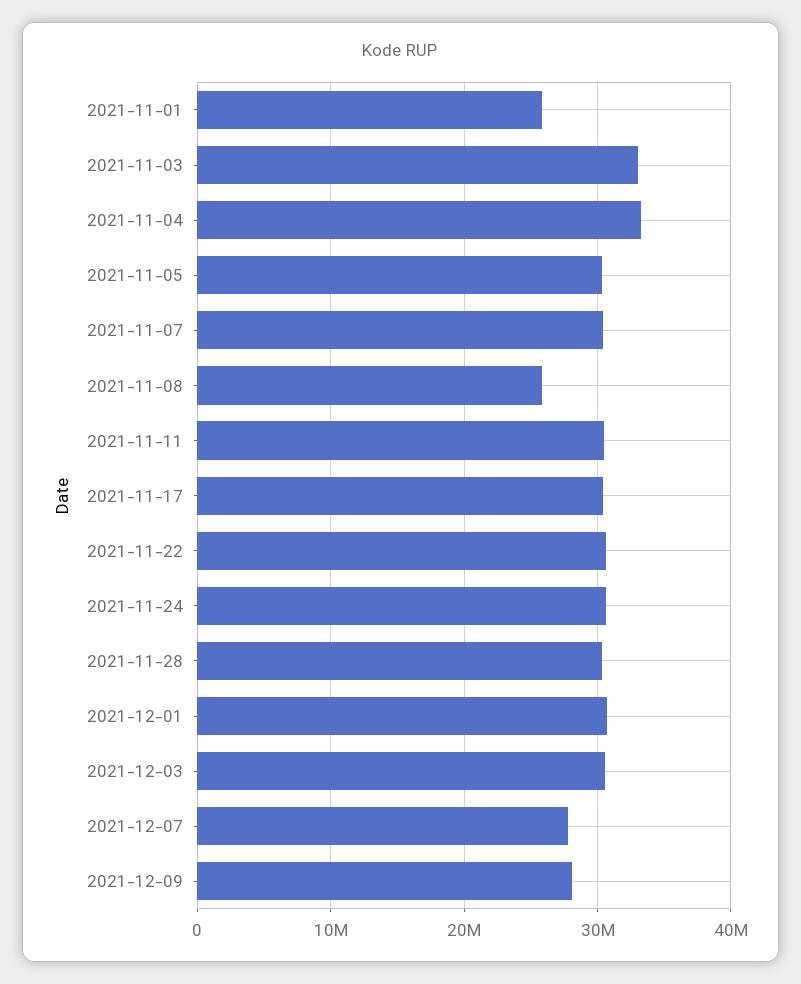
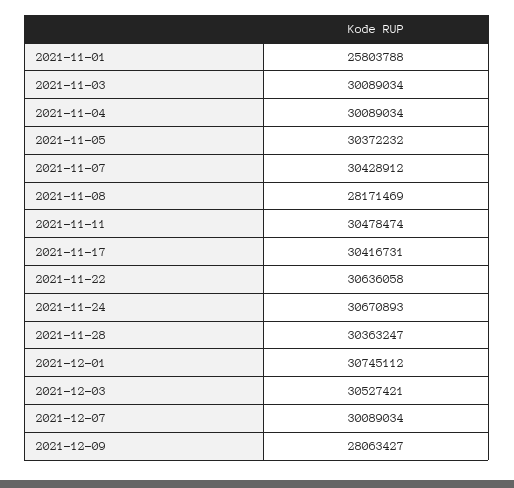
2021-11-03: 33000000 -> 30089034
2021-11-04: 33000000 -> 30089034
2021-11-08: 26000000 -> 28171469
2021-12-07: 28000000 -> 30089034

